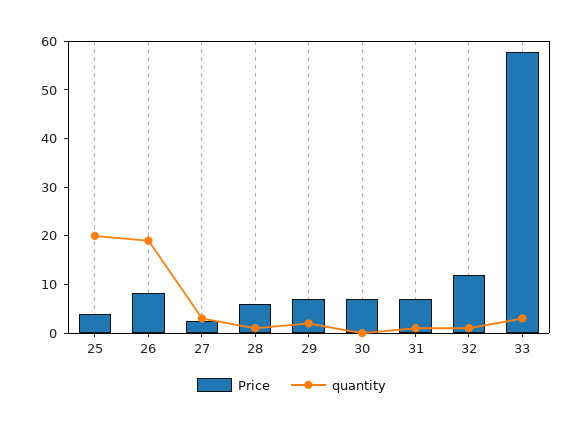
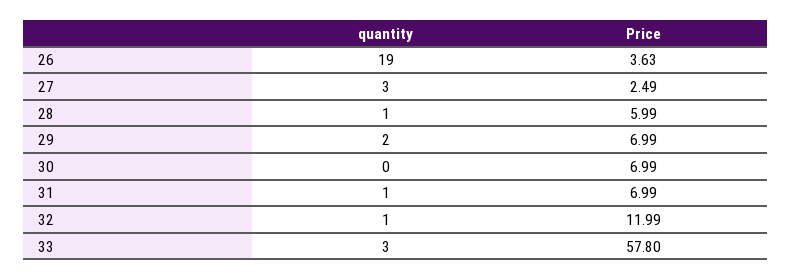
Price, 25: 4 -> none
quantity, 25: 20 -> none
Price, 26: 8 -> 3.63

